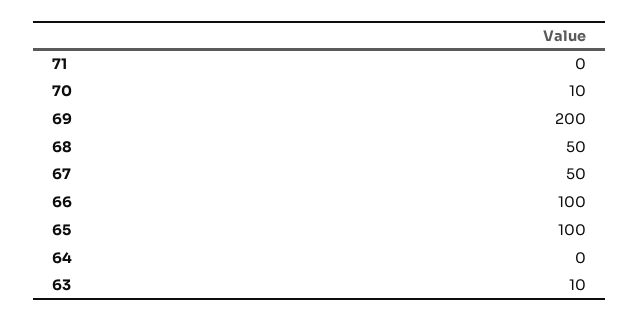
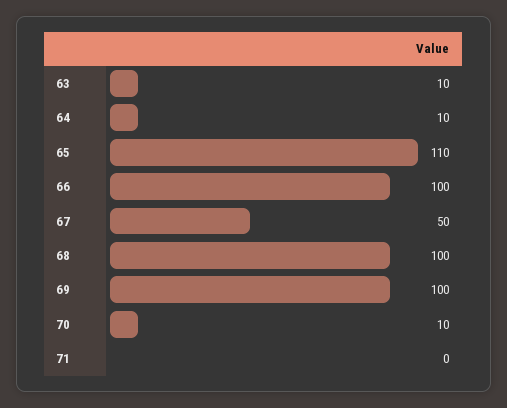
69: 200 -> 100
68: 50 -> 100
65: 100 -> 110
64: 0 -> 10

